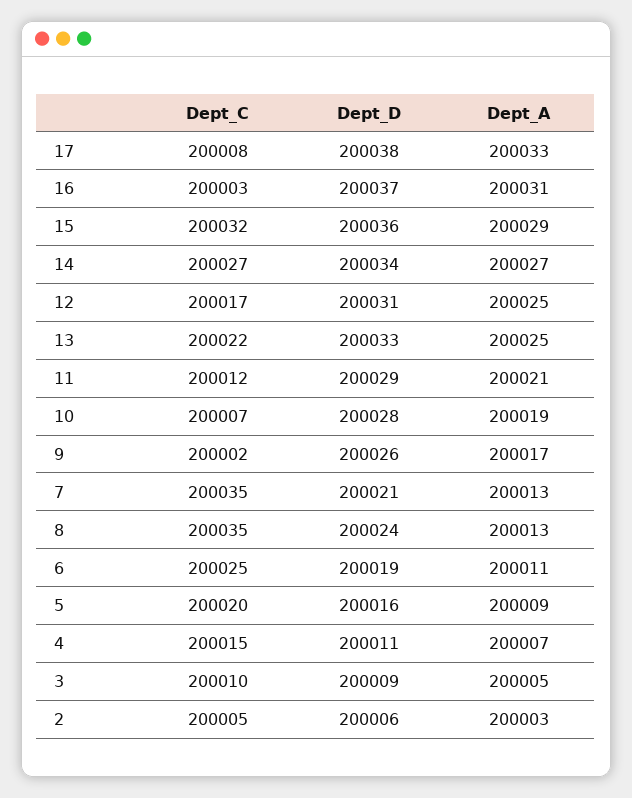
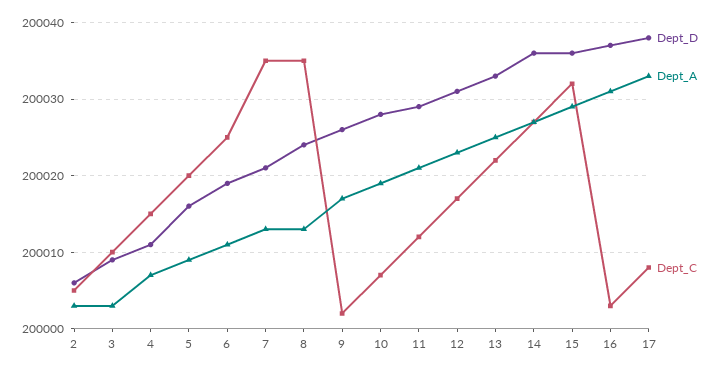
Dept_D, 14: 200034 -> 200036
Dept_A, 12: 200025 -> 200023
Dept_A, 3: 200005 -> 200003

